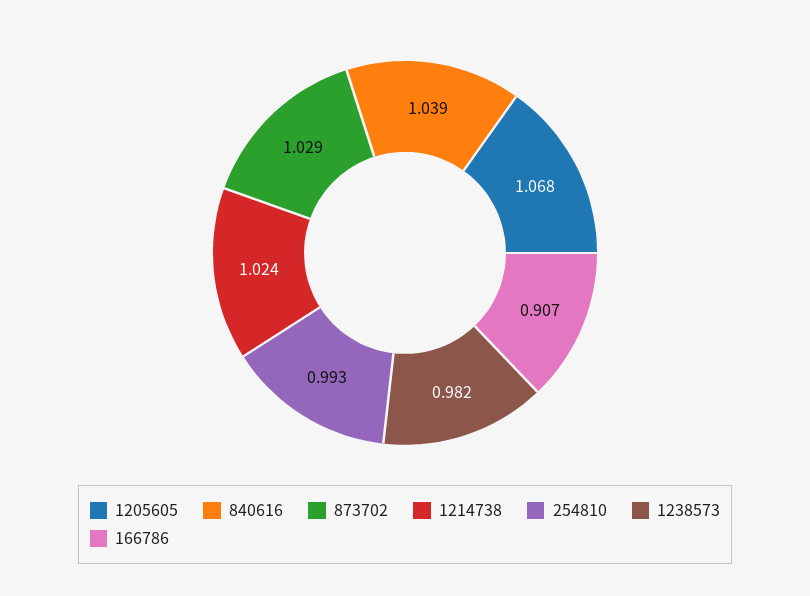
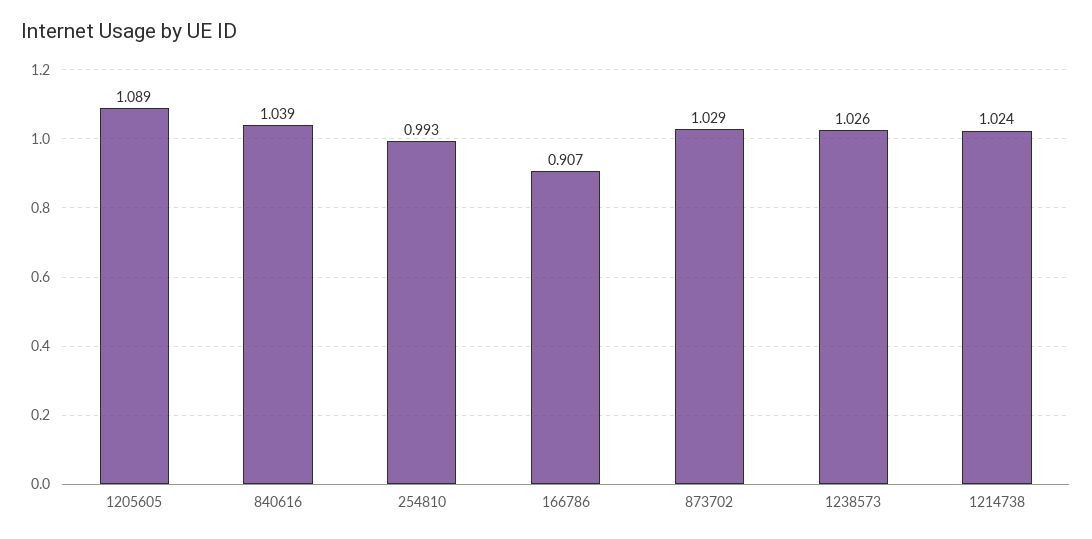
1205605: 1.068 -> 1.089
1238573: 0.982 -> 1.026

